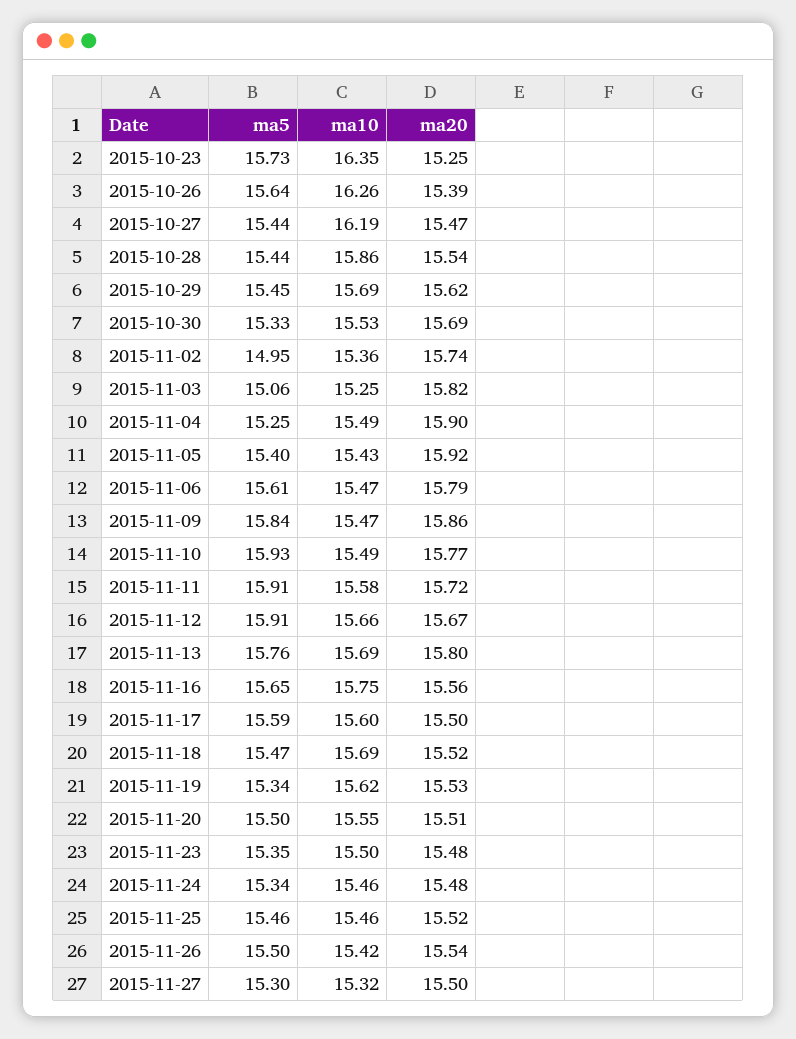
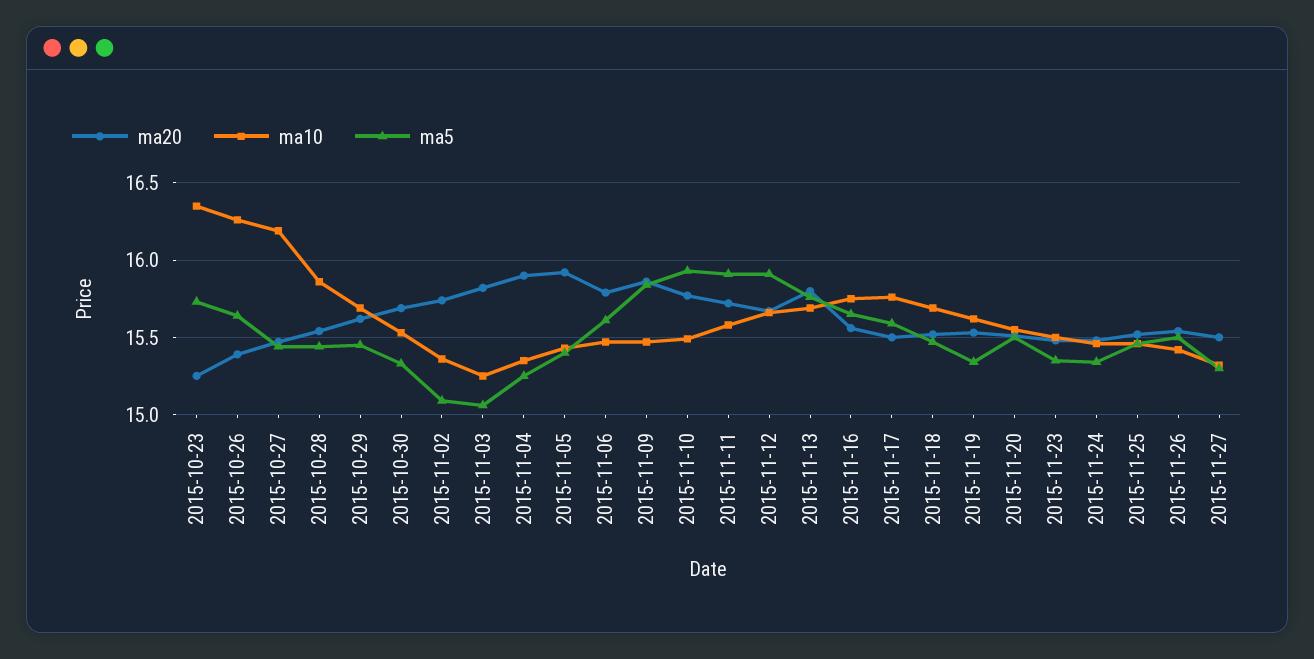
ma5, 2015-11-02: 14.95 -> 15.1
ma10, 2015-11-04: 15.49 -> 15.35
ma10, 2015-11-17: 15.6 -> 15.75

